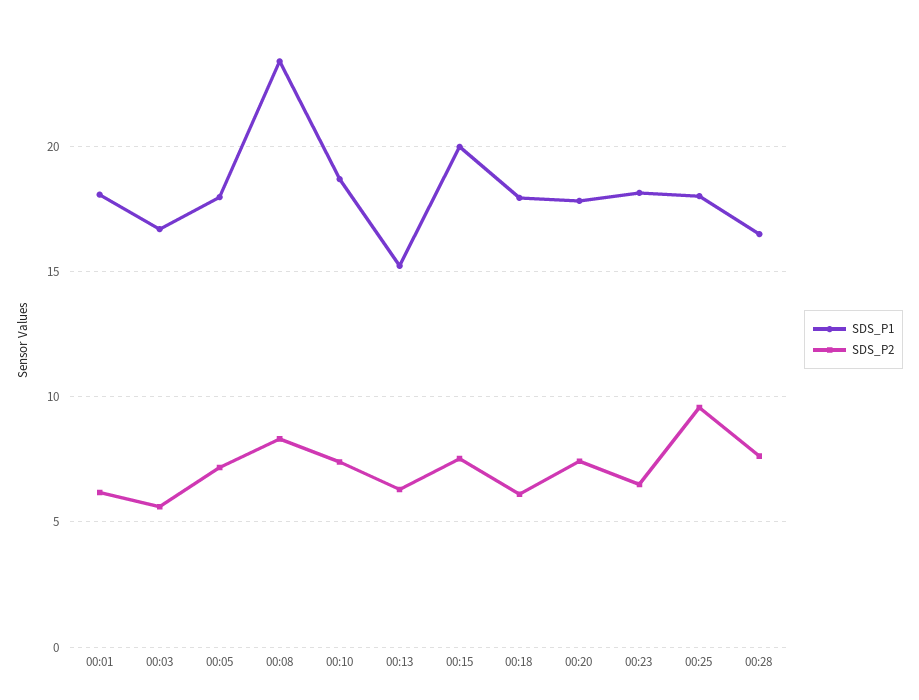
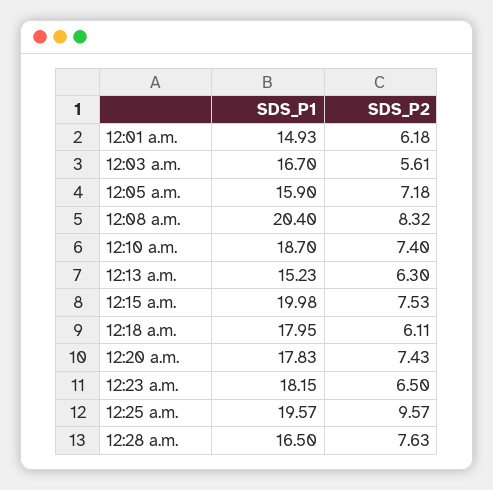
SDS_P1, 00:01: 18 -> 14.93
SDS_P1, 00:05: 18 -> 15.9
SDS_P1, 00:08: 23.5 -> 20.4
SDS_P1, 00:25: 18 -> 19.57

